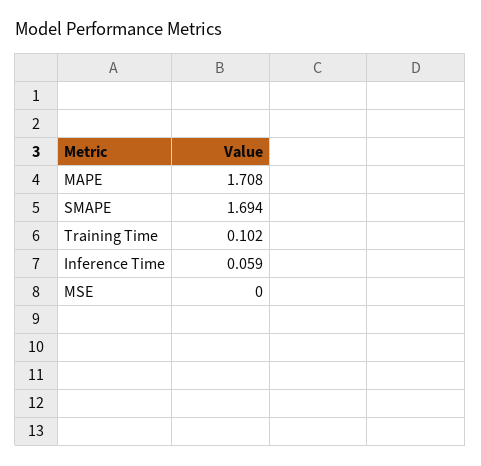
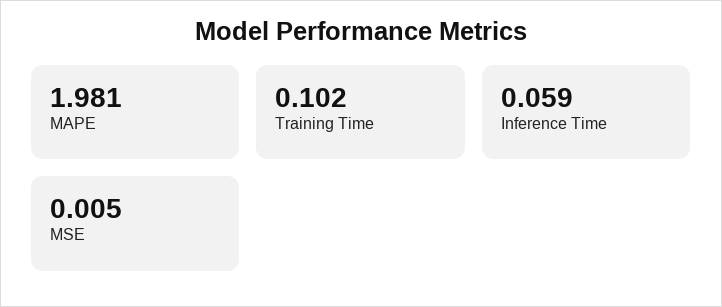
MAPE: 1.708 -> 1.981
SMAPE: 1.694 -> none
MSE: 0 -> 0.005

